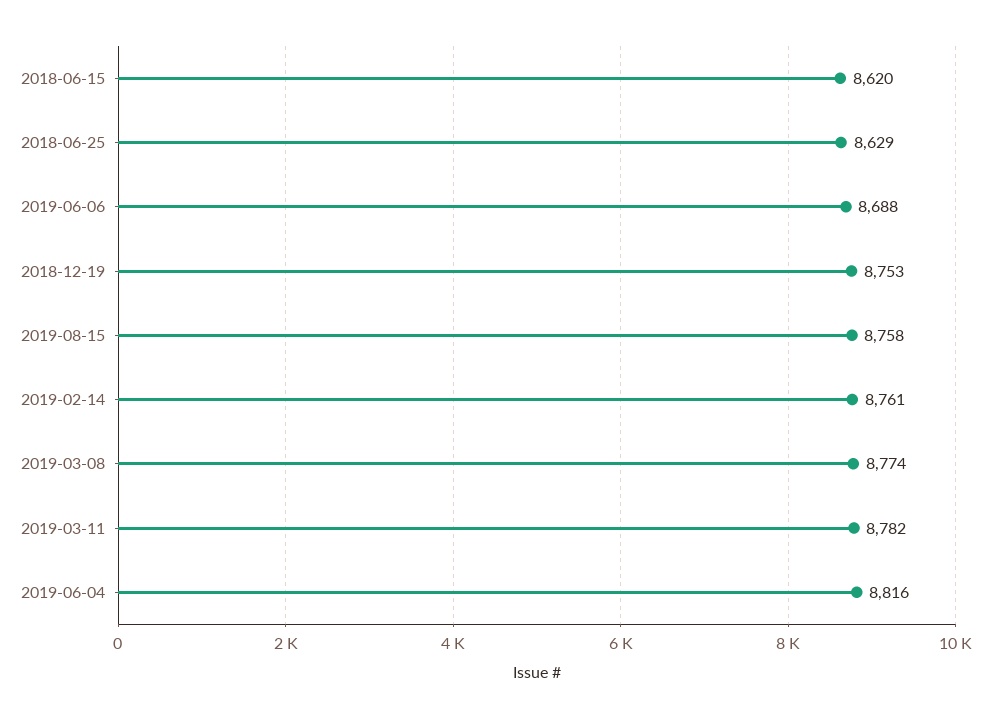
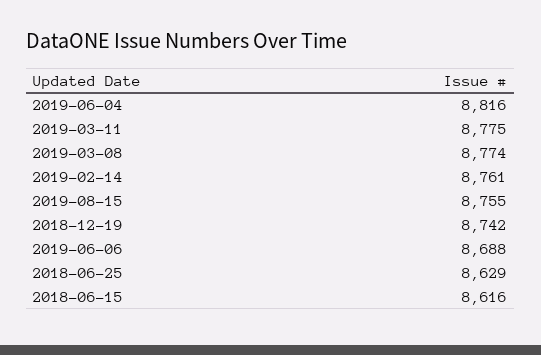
2018-06-15: 8620 -> 8616
2018-12-19: 8753 -> 8742
2019-08-15: 8758 -> 8755
2019-03-11: 8782 -> 8775

